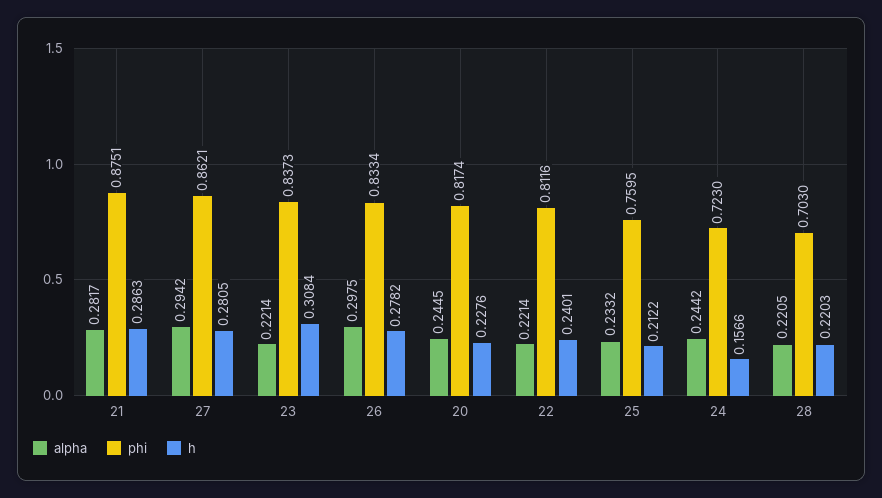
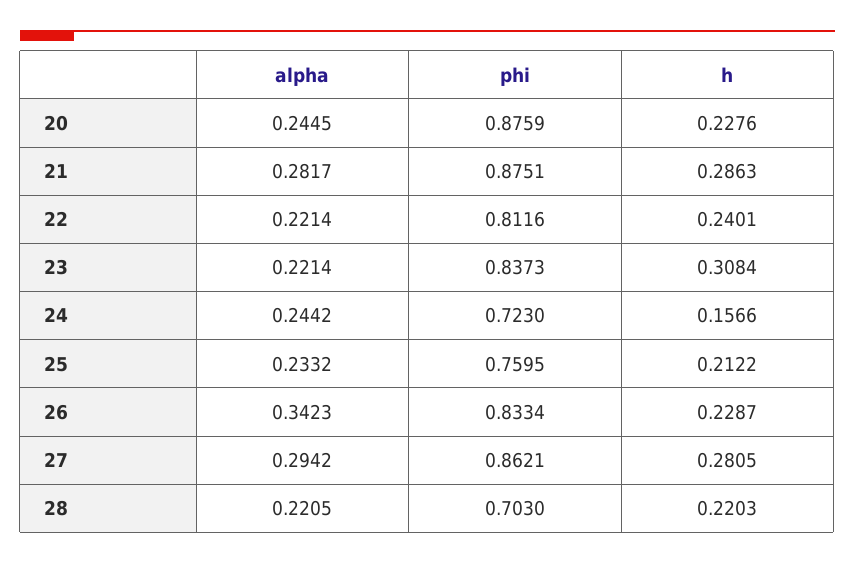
alpha, 26: 0.2975 -> 0.3423
h, 26: 0.2782 -> 0.2287
phi, 20: 0.8174 -> 0.8759

